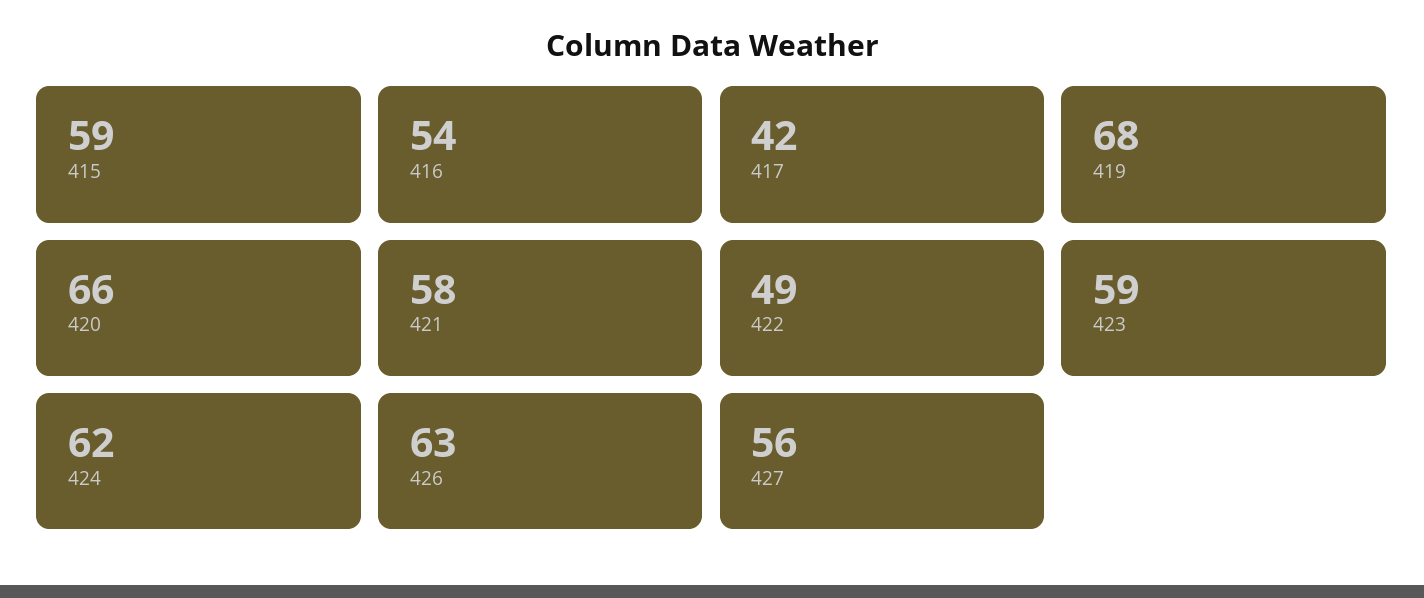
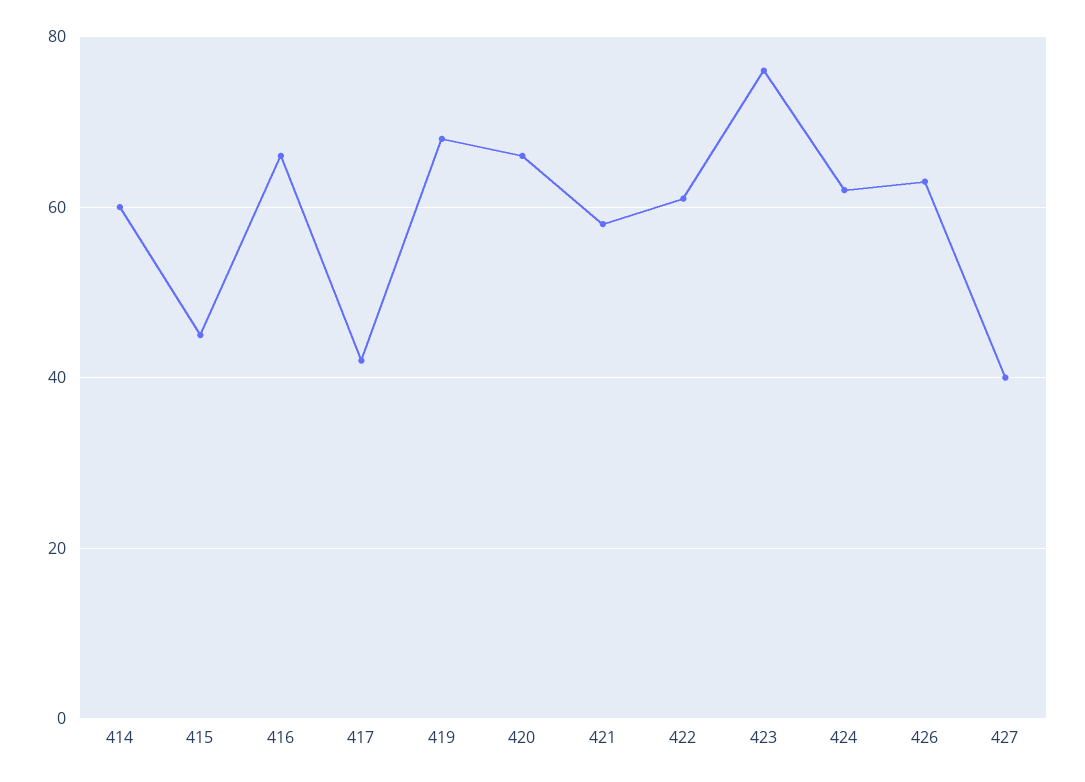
415: 59 -> 45
416: 54 -> 65
422: 49 -> 60
423: 59 -> 75
427: 56 -> 40
414: none -> 60

